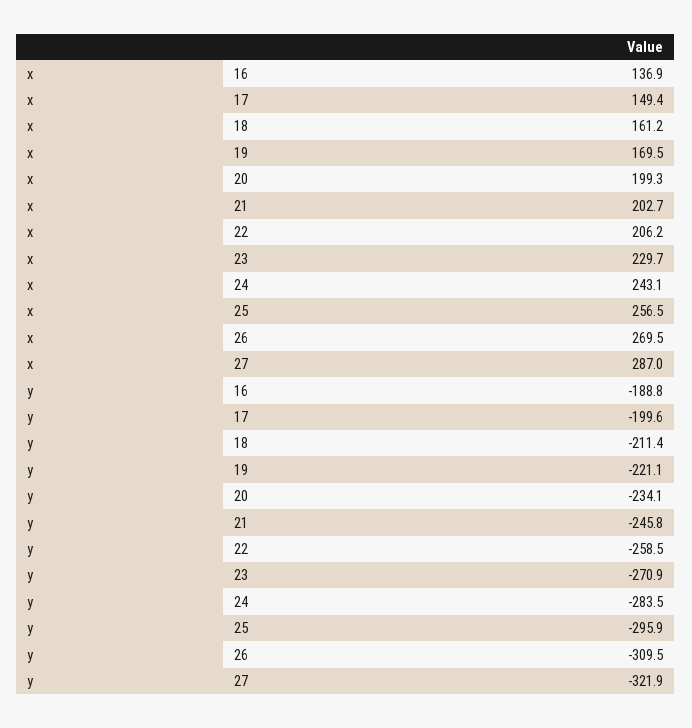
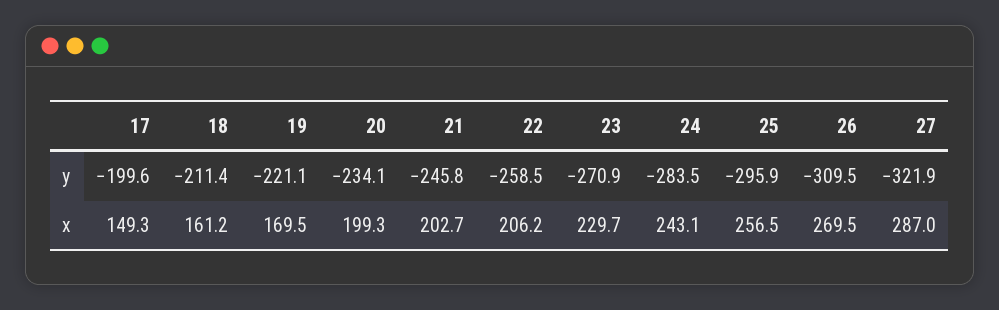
x, 16: 136.9 -> none
x, 17: 149.4 -> 149.3
y, 16: -188.8 -> none

